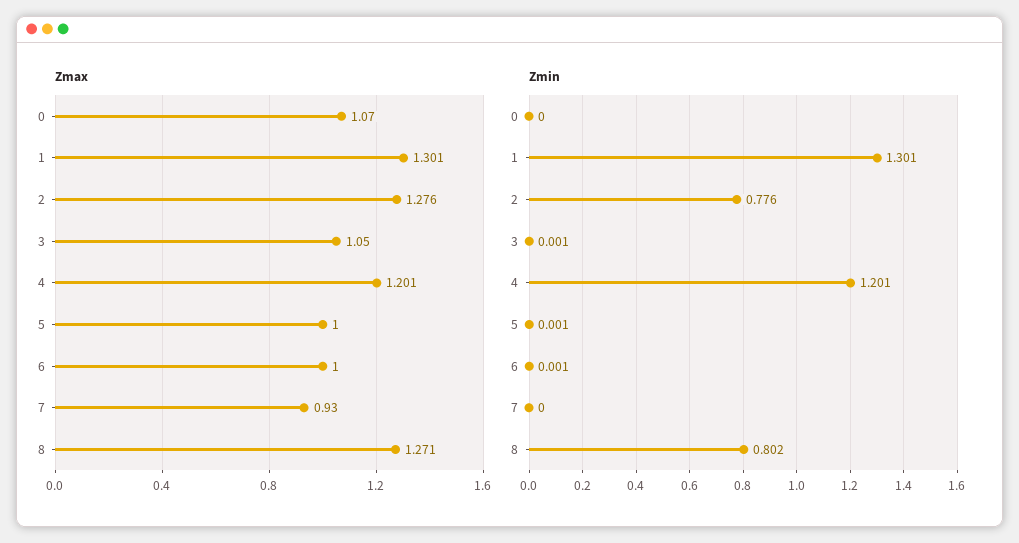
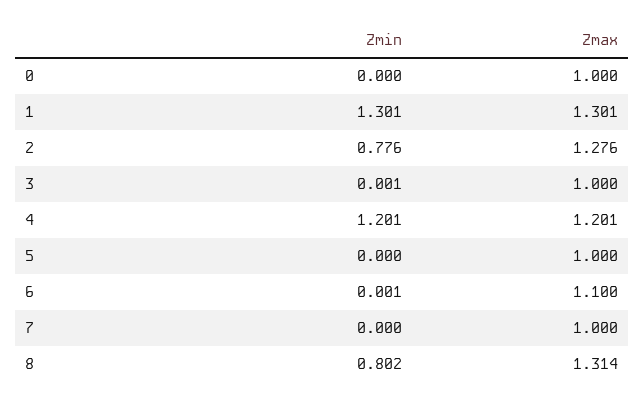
Zmax, 0: 1.07 -> 1
Zmax, 3: 1.05 -> 1
Zmax, 6: 1 -> 1.1
Zmax, 7: 0.93 -> 1
Zmax, 8: 1.271 -> 1.314
Zmin, 5: 0.001 -> 0

